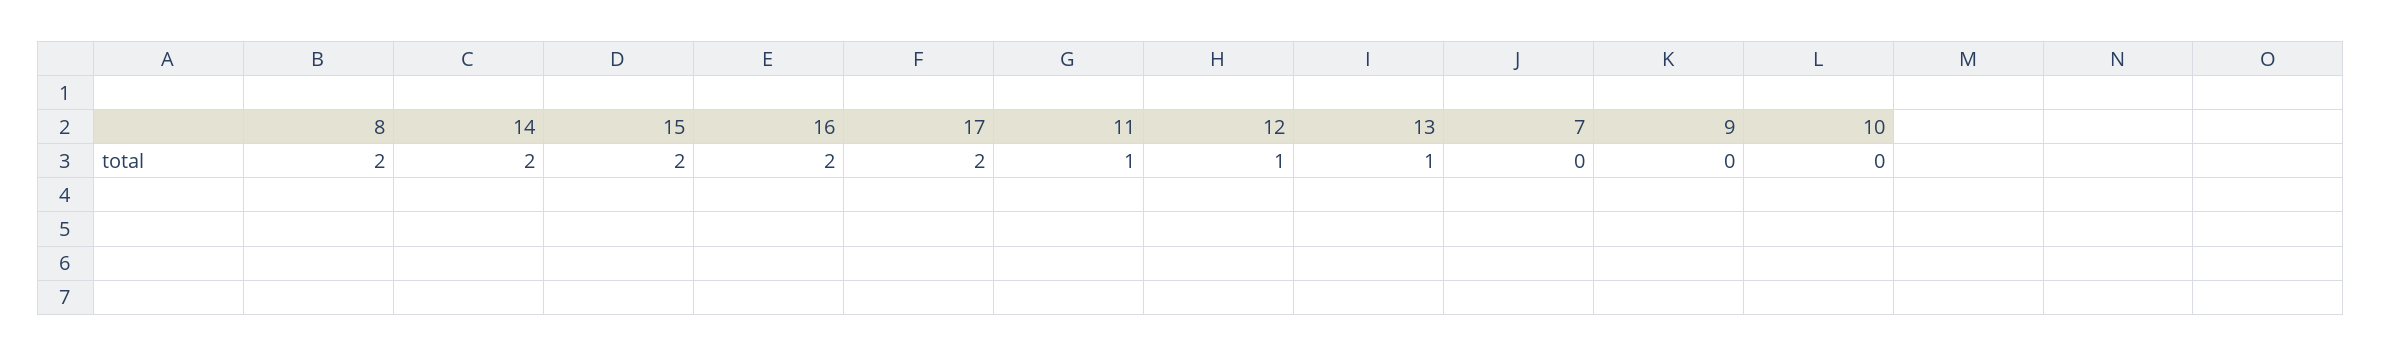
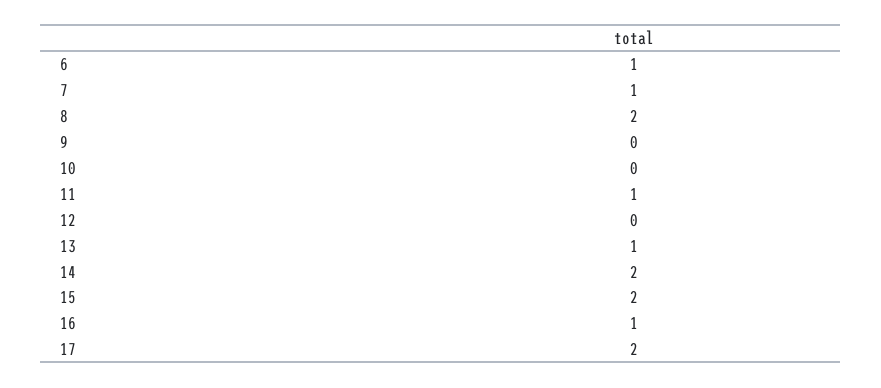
16: 2 -> 1
12: 1 -> 0
7: 0 -> 1
6: none -> 1

